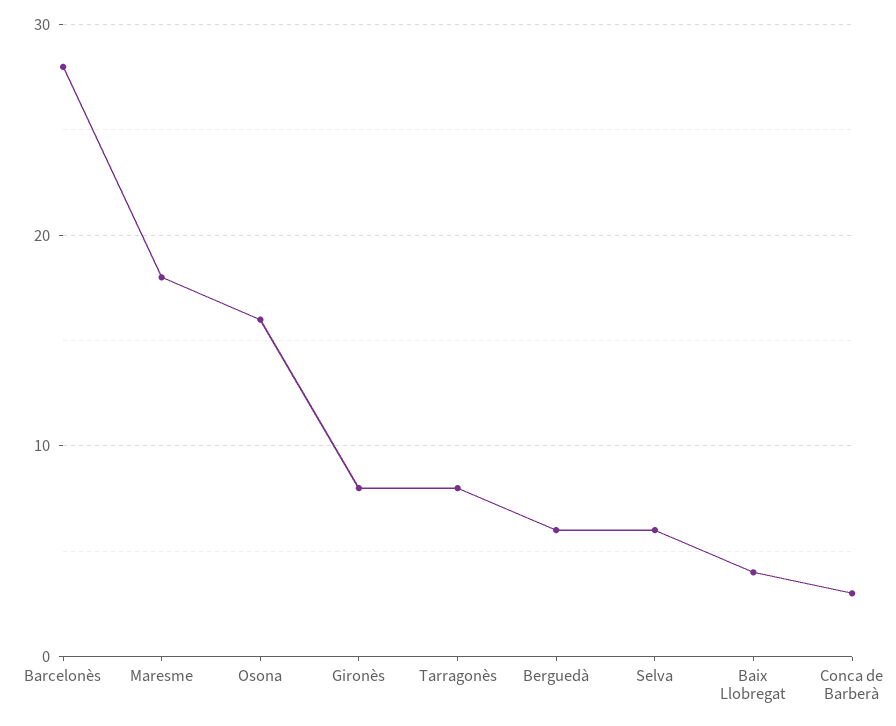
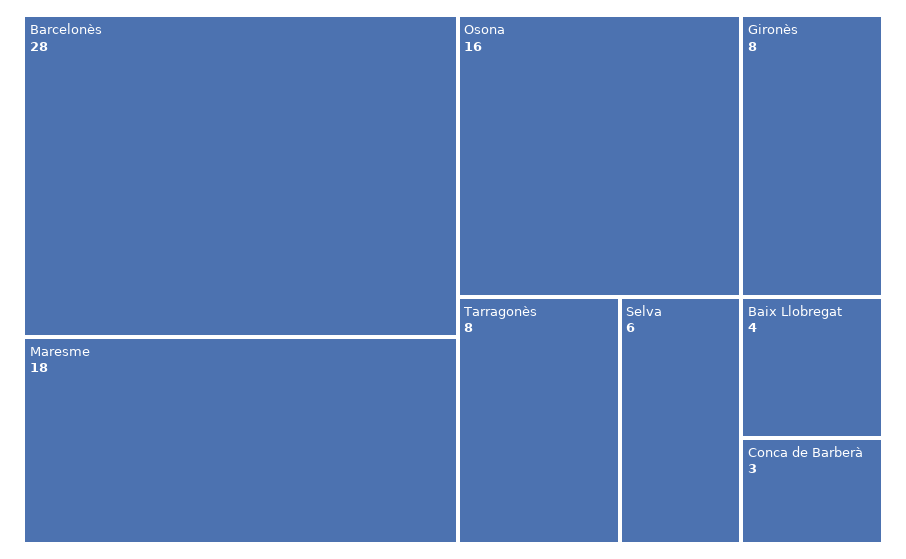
Berguedà: 6 -> none

